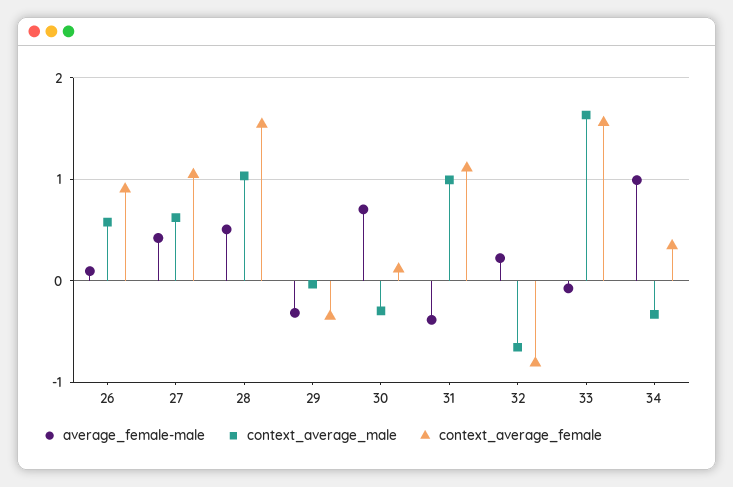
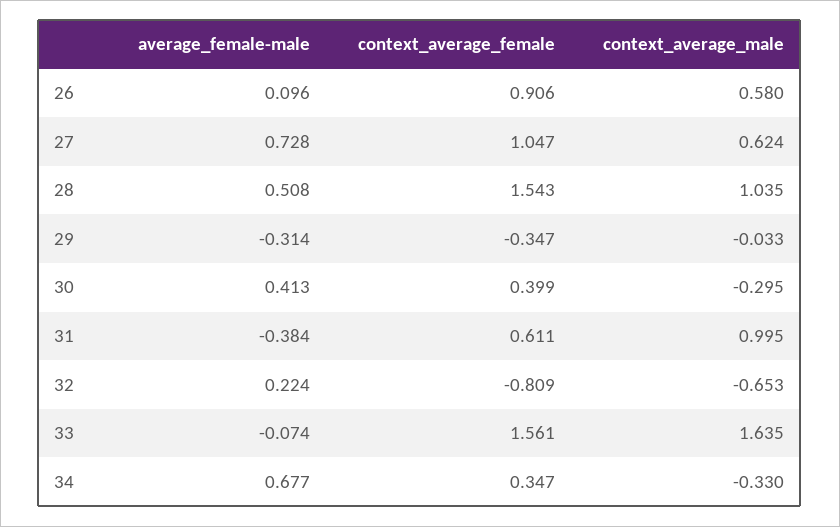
average_female-male, 27: 0.4 -> 0.728
average_female-male, 30: 0.7 -> 0.413
context_average_female, 30: 0.1 -> 0.399
context_average_female, 31: 1.1 -> 0.611
average_female-male, 34: 1 -> 0.677

